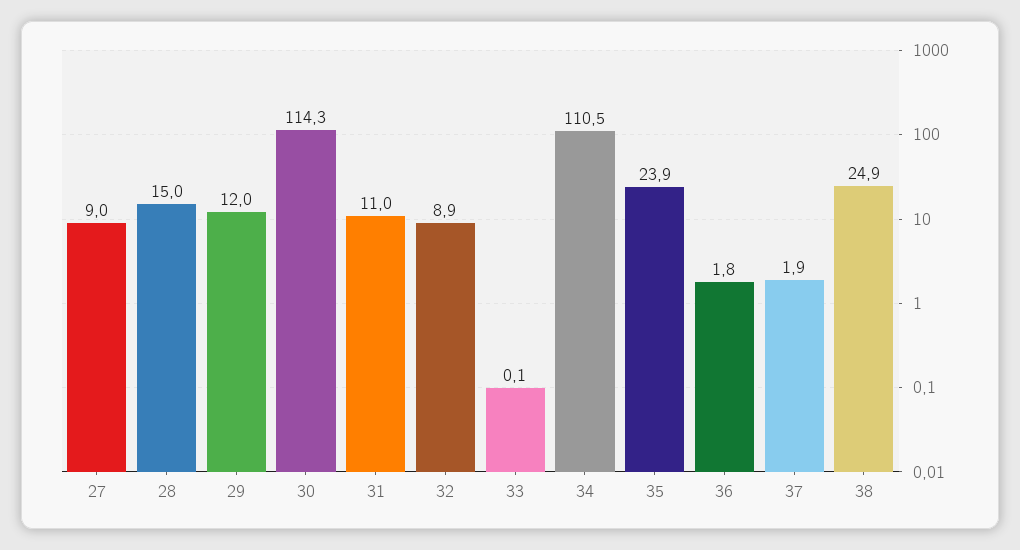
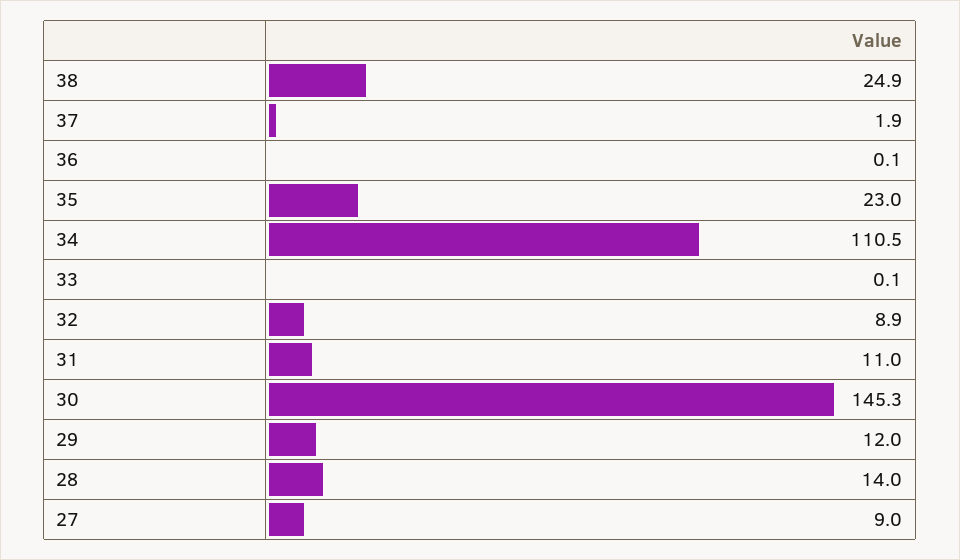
28: 15 -> 14
30: 114.3 -> 145.3
35: 23.9 -> 23
36: 1.8 -> 0.1

